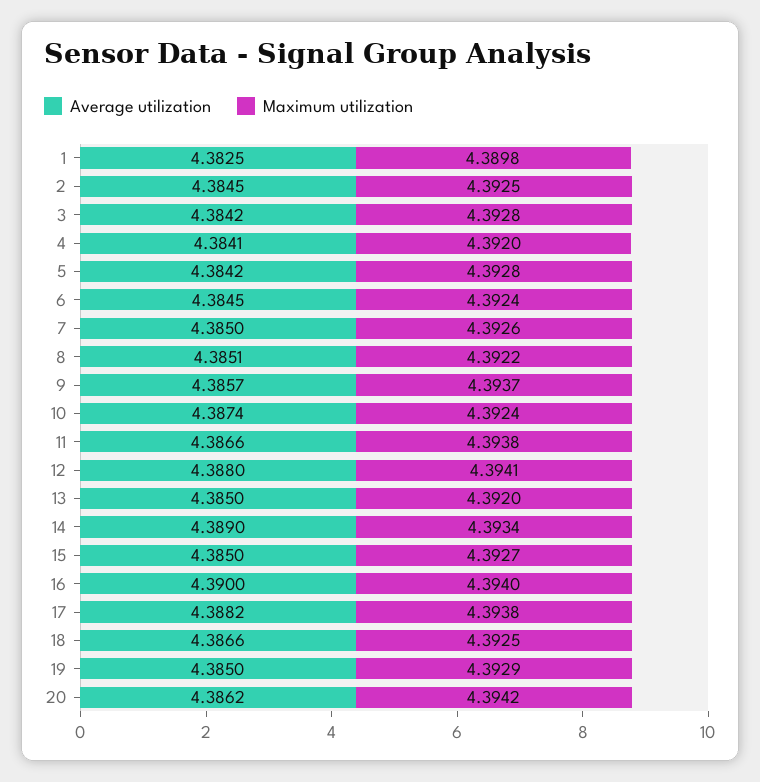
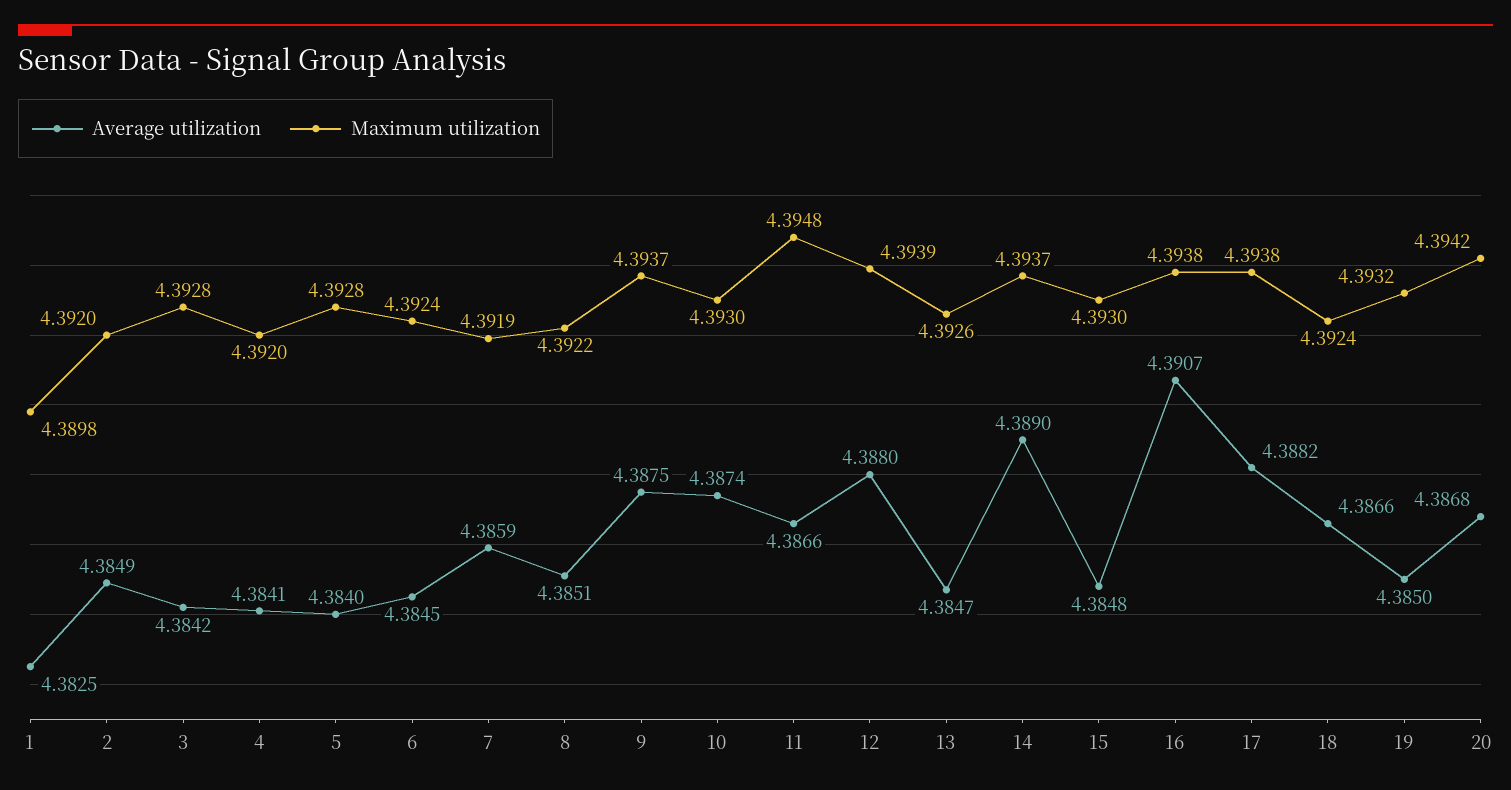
Average utilization, 2: 4.3845 -> 4.3849
Maximum utilization, 2: 4.3925 -> 4.392
Average utilization, 5: 4.3842 -> 4.384
Average utilization, 7: 4.385 -> 4.3859
Maximum utilization, 7: 4.3926 -> 4.3919
Average utilization, 9: 4.3857 -> 4.3875
Maximum utilization, 10: 4.3924 -> 4.393
Maximum utilization, 11: 4.3938 -> 4.3948
Maximum utilization, 12: 4.3941 -> 4.3939
Average utilization, 13: 4.385 -> 4.3847
Maximum utilization, 13: 4.392 -> 4.3926
Maximum utilization, 14: 4.3934 -> 4.3937
Average utilization, 15: 4.385 -> 4.3848
Maximum utilization, 15: 4.3927 -> 4.393
Average utilization, 16: 4.39 -> 4.3907
Maximum utilization, 16: 4.394 -> 4.3938
Maximum utilization, 18: 4.3925 -> 4.3924
Maximum utilization, 19: 4.3929 -> 4.3932
Average utilization, 20: 4.3862 -> 4.3868

